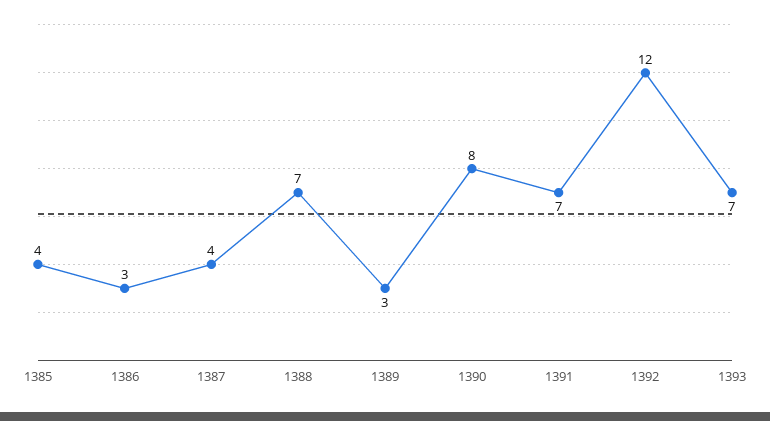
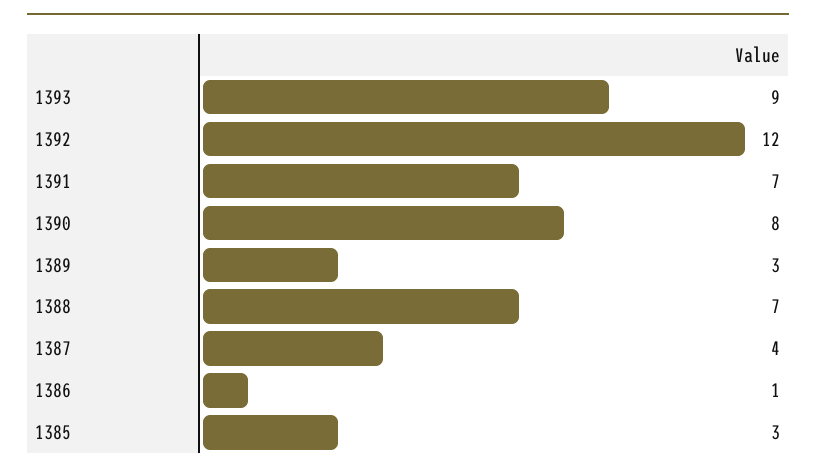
1385: 4 -> 3
1386: 3 -> 1
1393: 7 -> 9

